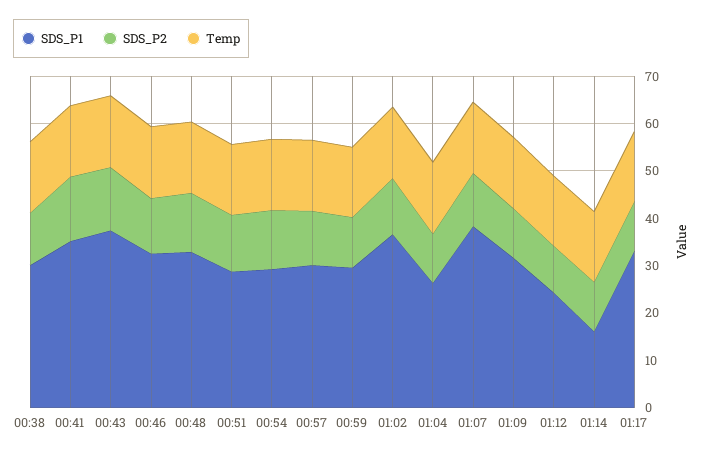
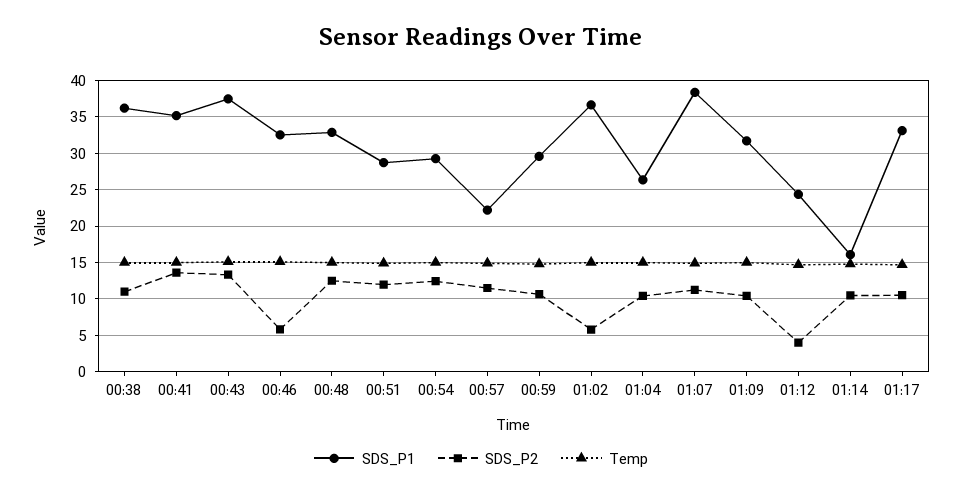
SDS_P1, 00:38: 30 -> 36
SDS_P2, 00:46: 12 -> 6
SDS_P1, 00:57: 30 -> 22
SDS_P2, 01:02: 12 -> 6
SDS_P2, 01:12: 10 -> 4

